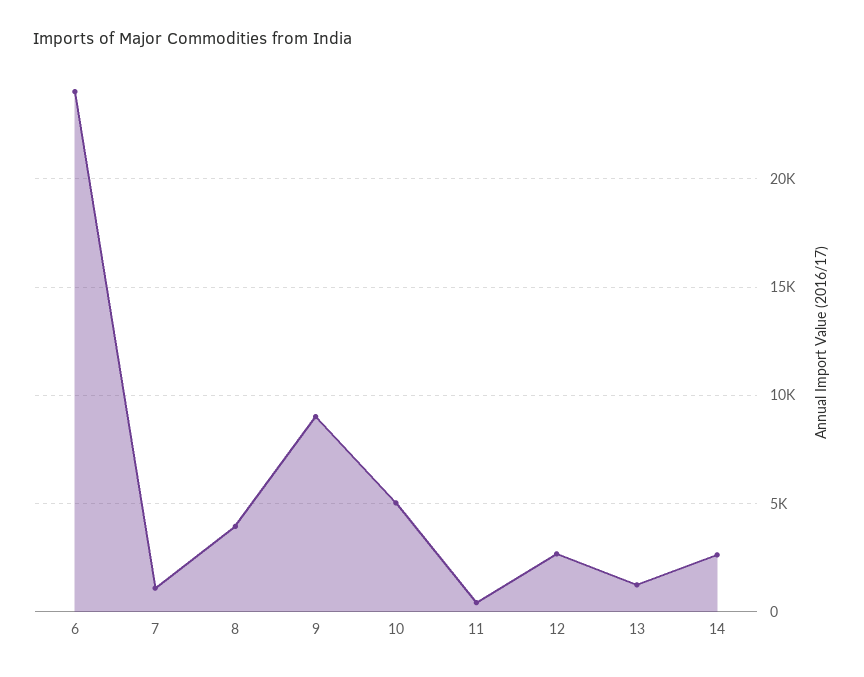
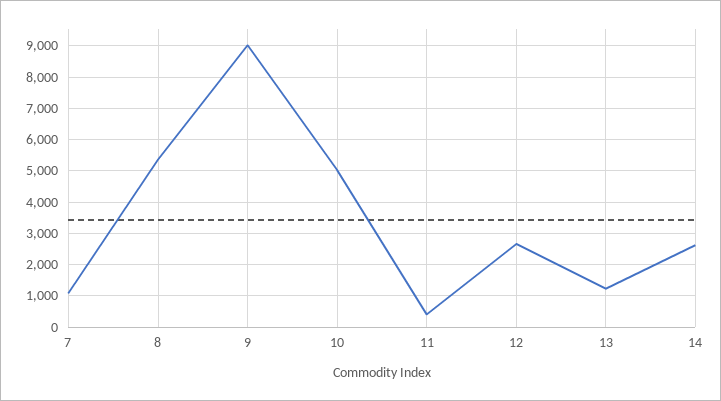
6: 24000 -> none
8: 4000 -> 5400

